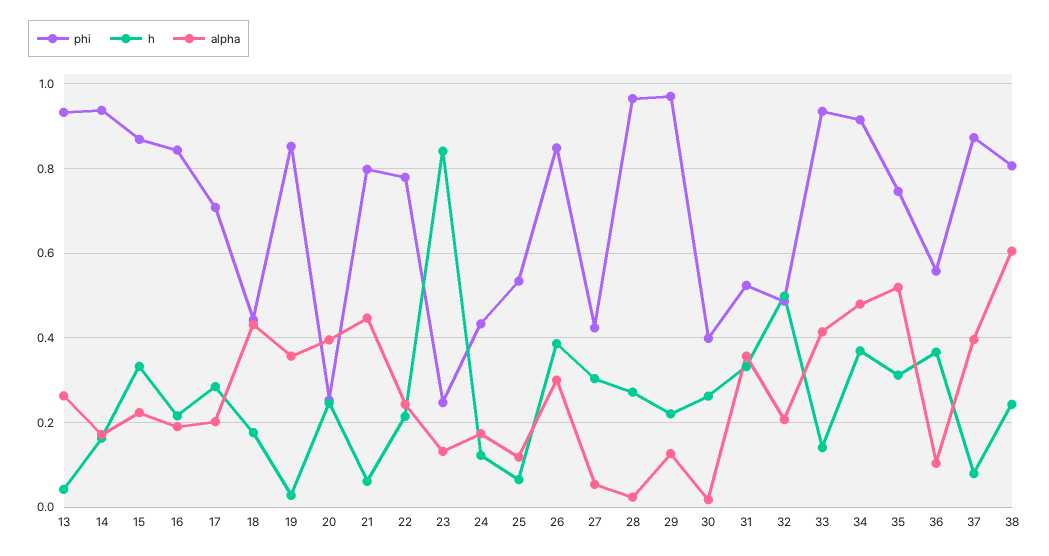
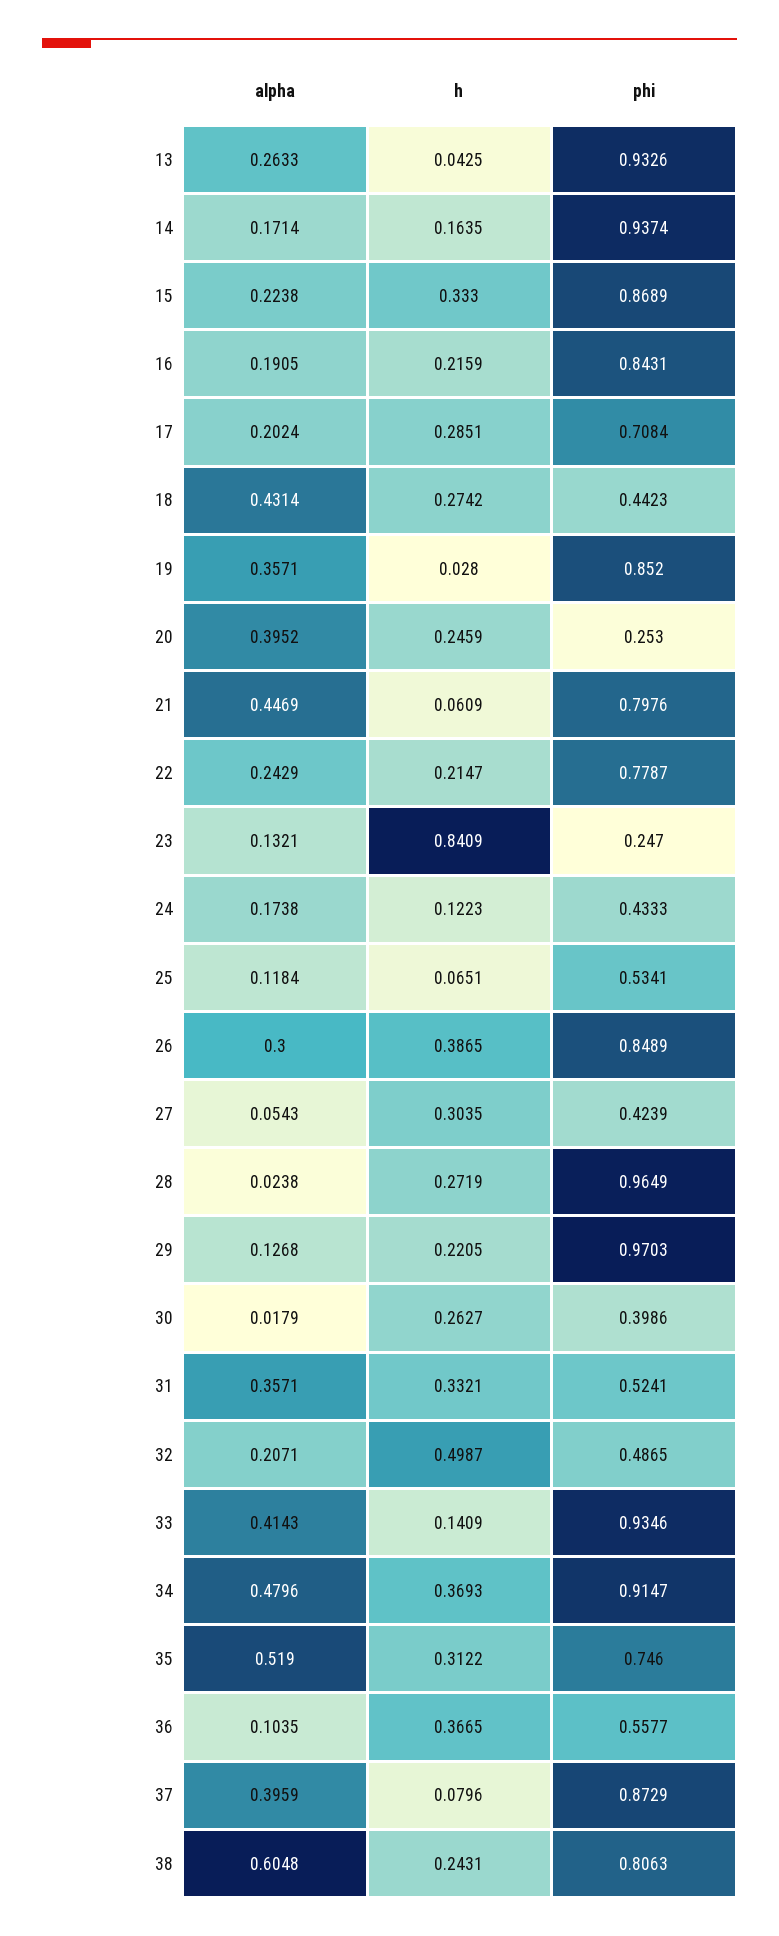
h, 18: 0.18 -> 0.2742

